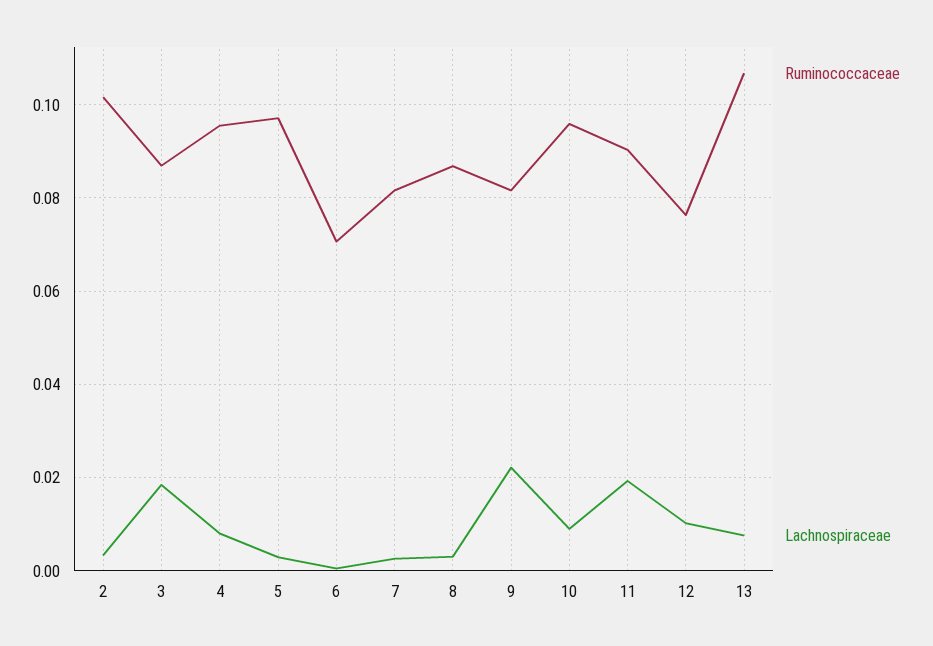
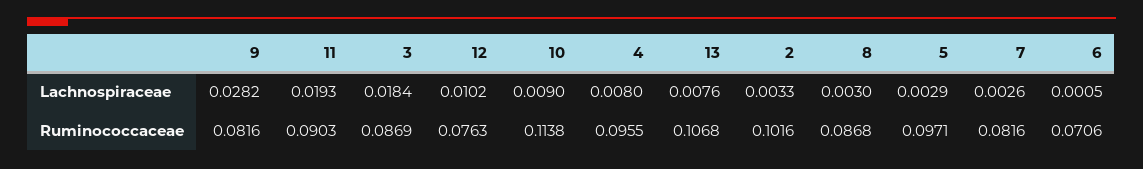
Lachnospiraceae, 9: 0.022 -> 0.0282
Ruminococcaceae, 10: 0.096 -> 0.1138

